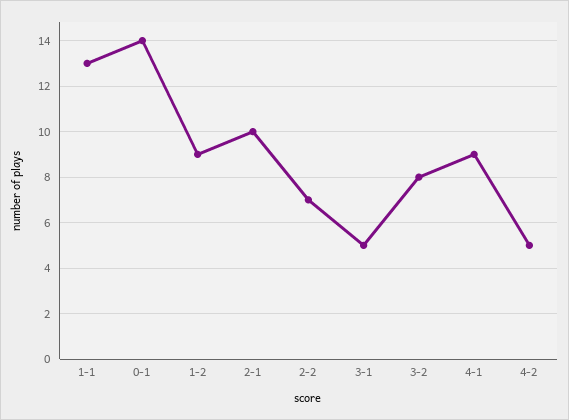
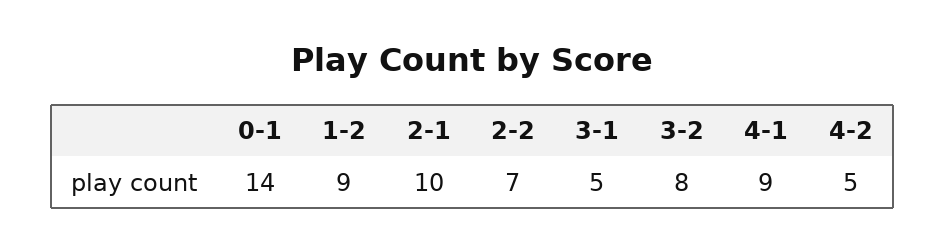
1-1: 13 -> none

